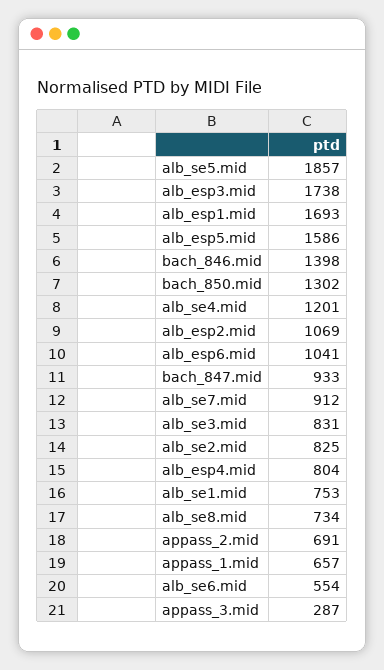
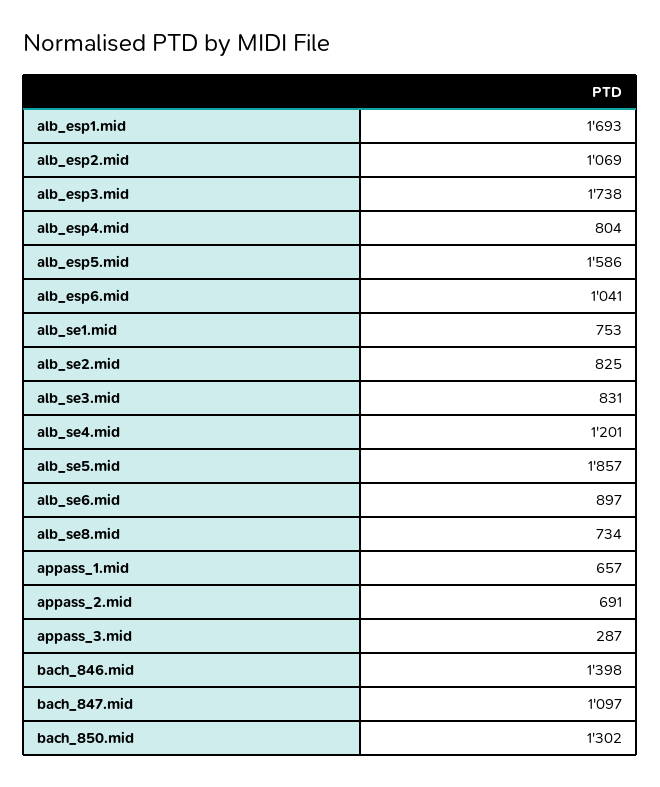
bach_847.mid: 933 -> 1097
alb_se7.mid: 912 -> none
alb_se6.mid: 554 -> 897

